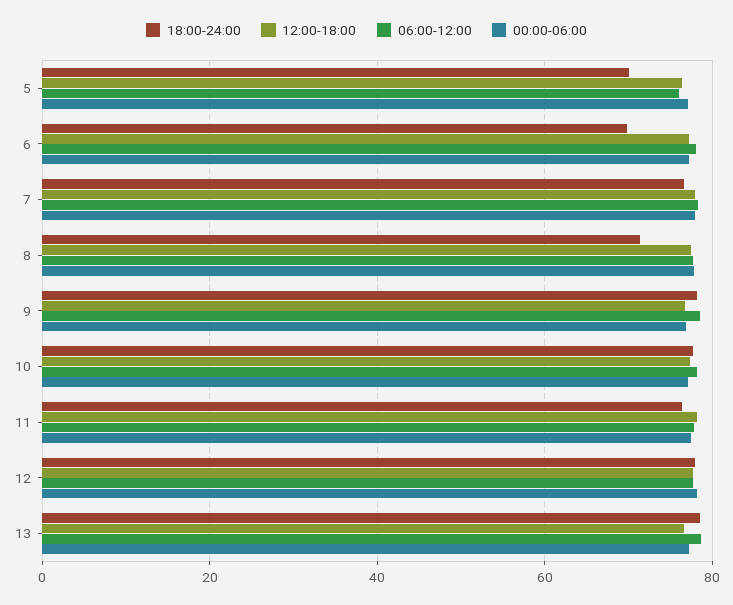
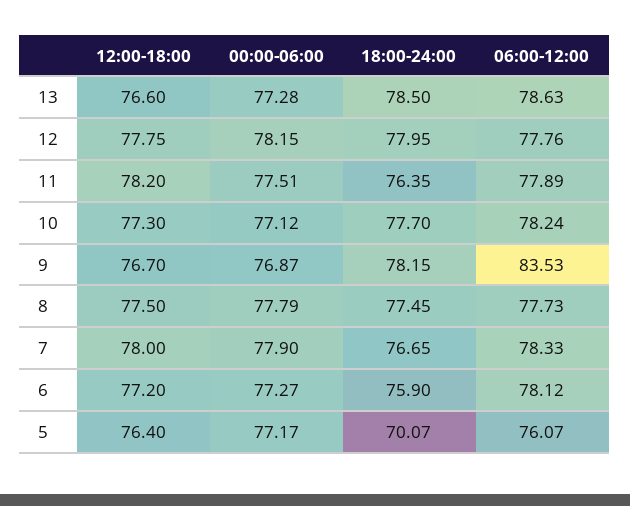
18:00-24:00, 6: 70 -> 75.9
18:00-24:00, 8: 72 -> 77.45
06:00-12:00, 9: 78 -> 83.53

